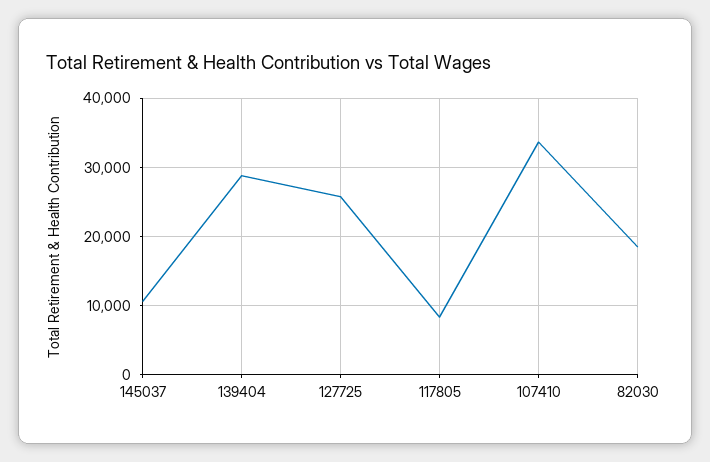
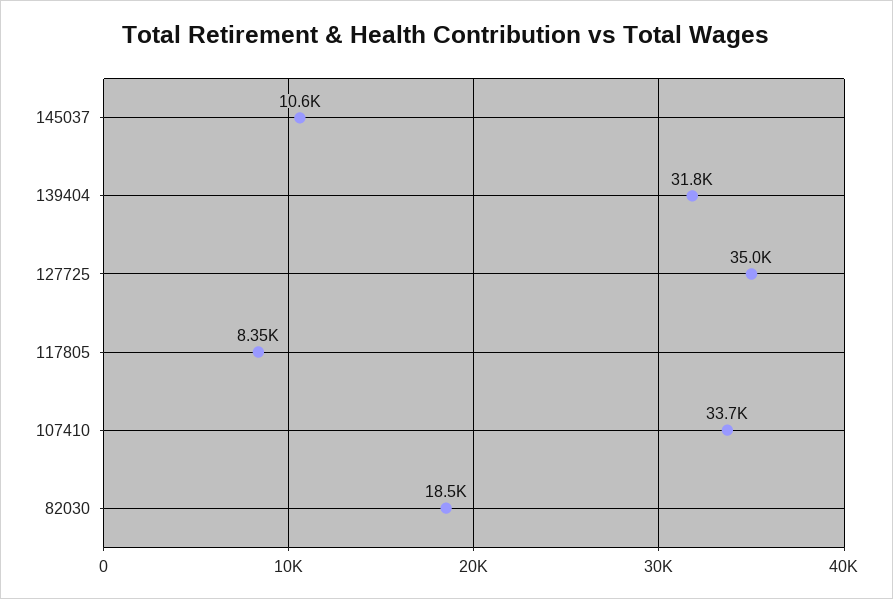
139404: 29000 -> 31800
127725: 26000 -> 35000

